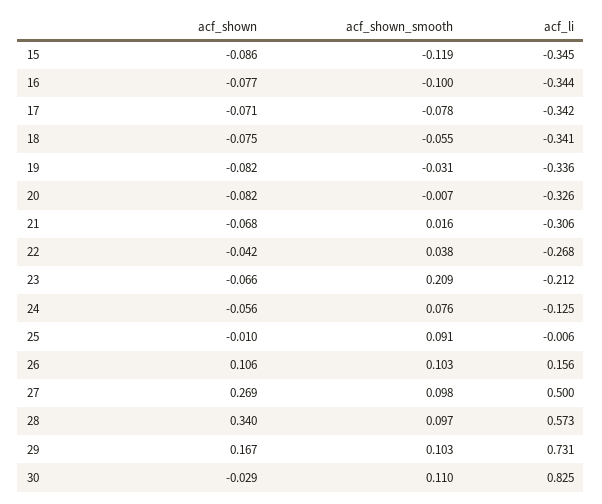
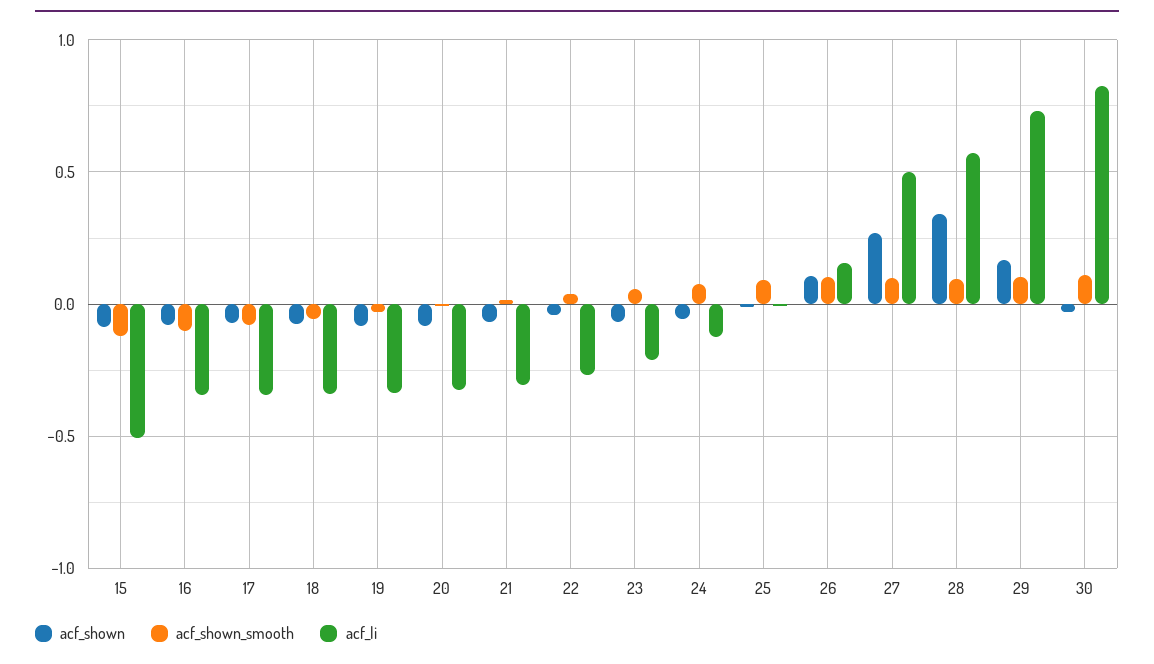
acf_li, 15: -0.345 -> -0.5
acf_shown_smooth, 23: 0.209 -> 0.05

